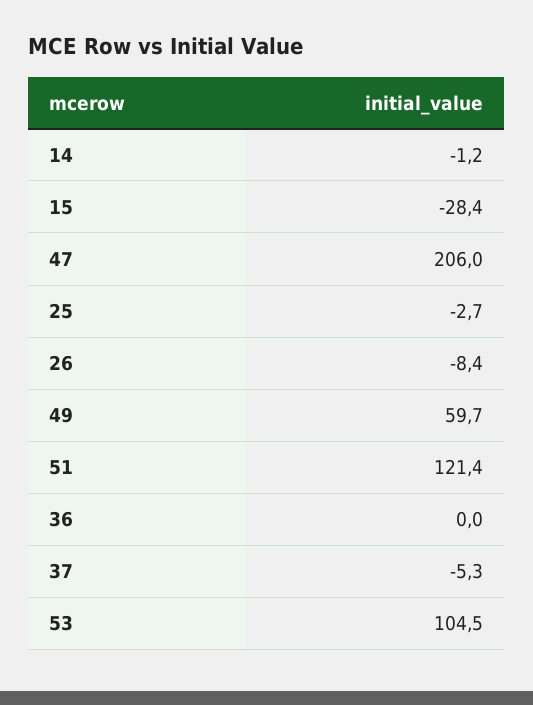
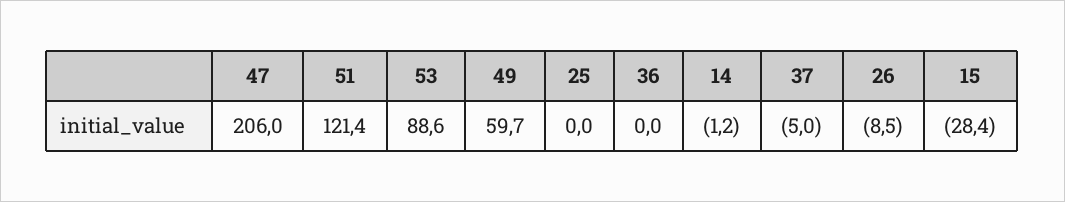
25: -2.7 -> 0
26: -8.4 -> -8.5
37: -5.3 -> -5
53: 104.5 -> 88.6

